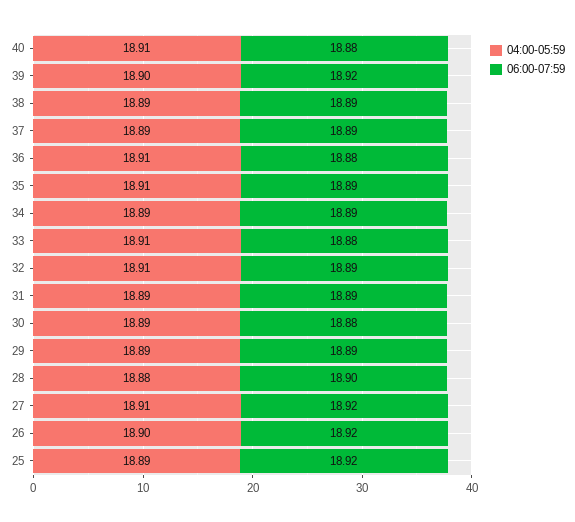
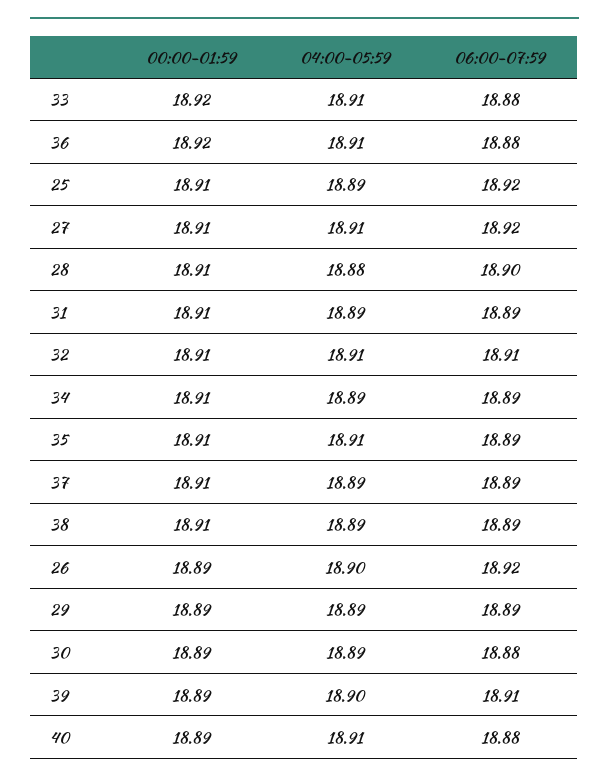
06:00-07:59, 39: 18.92 -> 18.91
06:00-07:59, 32: 18.89 -> 18.91
00:00-01:59, 33: none -> 18.92
00:00-01:59, 36: none -> 18.92
00:00-01:59, 25: none -> 18.91
00:00-01:59, 27: none -> 18.91
00:00-01:59, 28: none -> 18.91
00:00-01:59, 31: none -> 18.91
00:00-01:59, 32: none -> 18.91
00:00-01:59, 34: none -> 18.91
00:00-01:59, 35: none -> 18.91
00:00-01:59, 37: none -> 18.91
00:00-01:59, 38: none -> 18.91
00:00-01:59, 26: none -> 18.89
00:00-01:59, 29: none -> 18.89
00:00-01:59, 30: none -> 18.89
00:00-01:59, 39: none -> 18.89
00:00-01:59, 40: none -> 18.89

